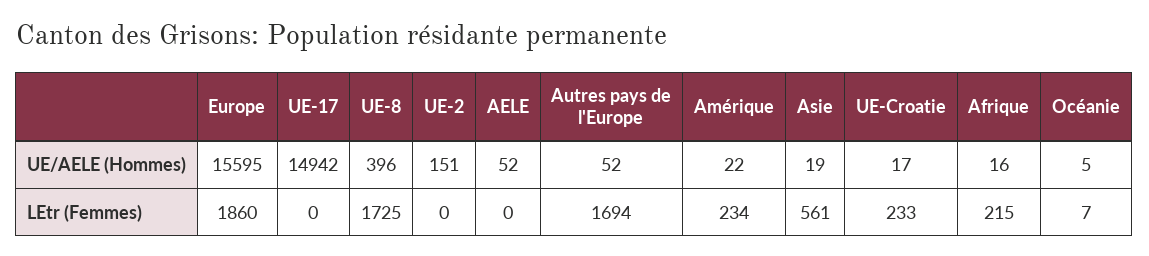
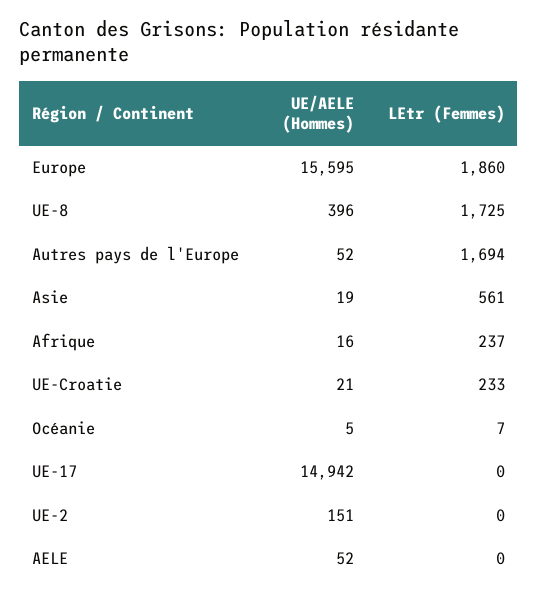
Amérique, UE/AELE (Hommes): 22 -> none
UE-Croatie, UE/AELE (Hommes): 17 -> 21
Amérique, LEtr (Femmes): 234 -> none
Afrique, LEtr (Femmes): 215 -> 237

